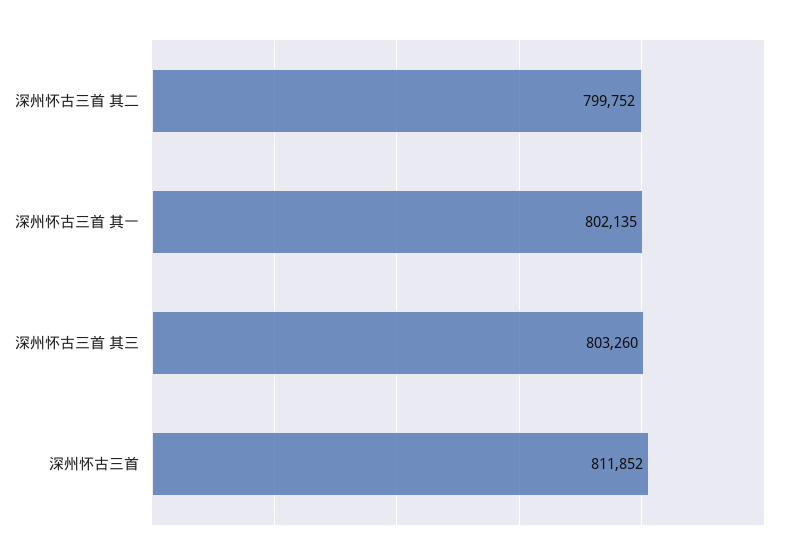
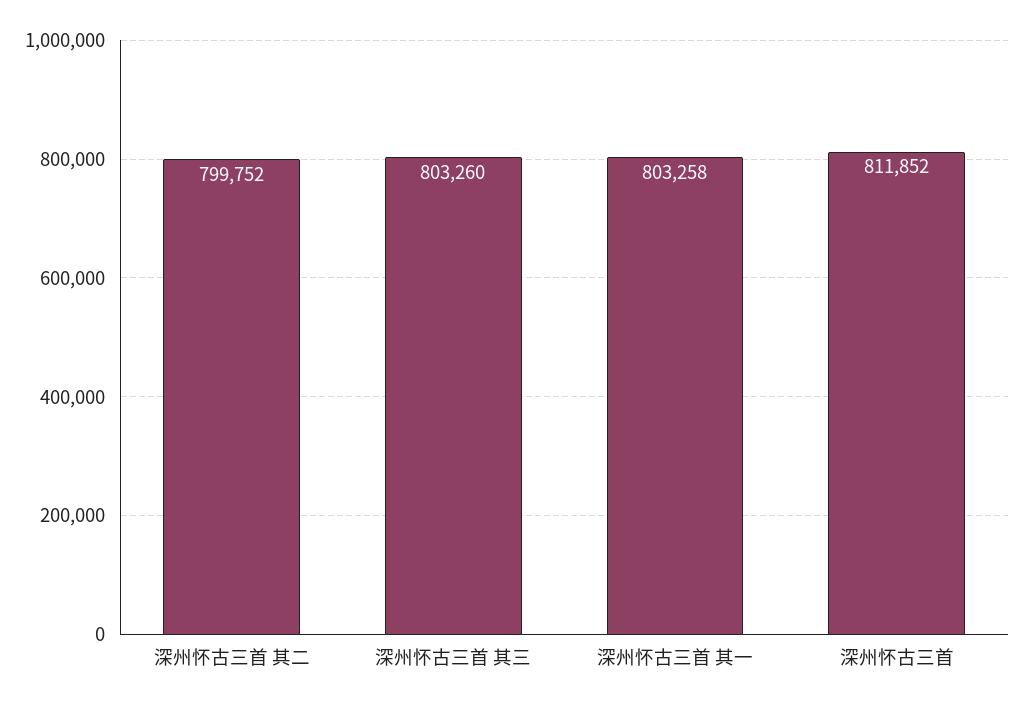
深州怀古三首 其一: 802135 -> 803258

